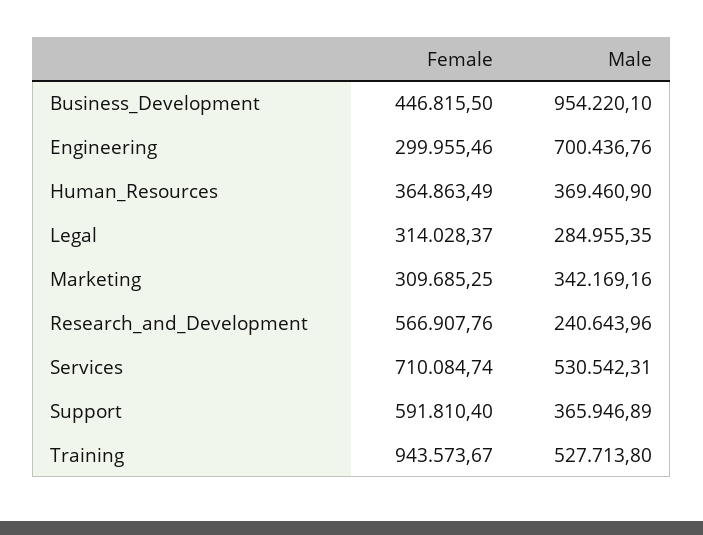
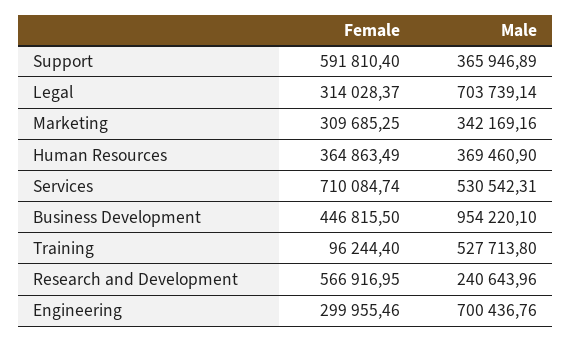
Male, Legal: 284955.35 -> 703739.14
Female, Research_and_Development: 566907.76 -> 566916.95
Female, Training: 943573.67 -> 96244.4

